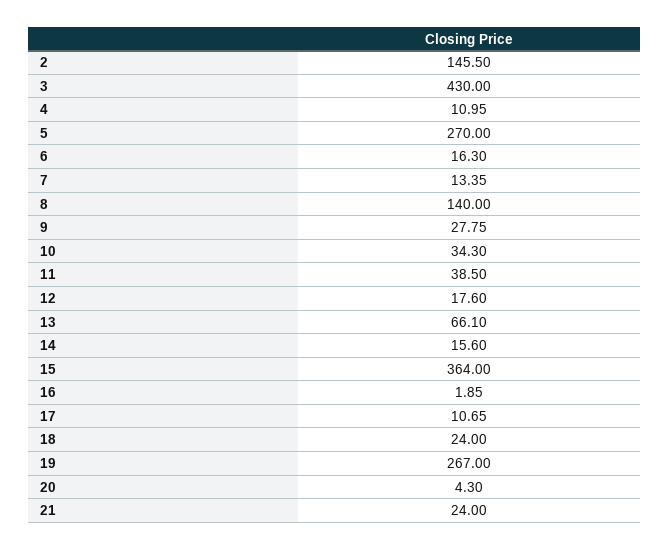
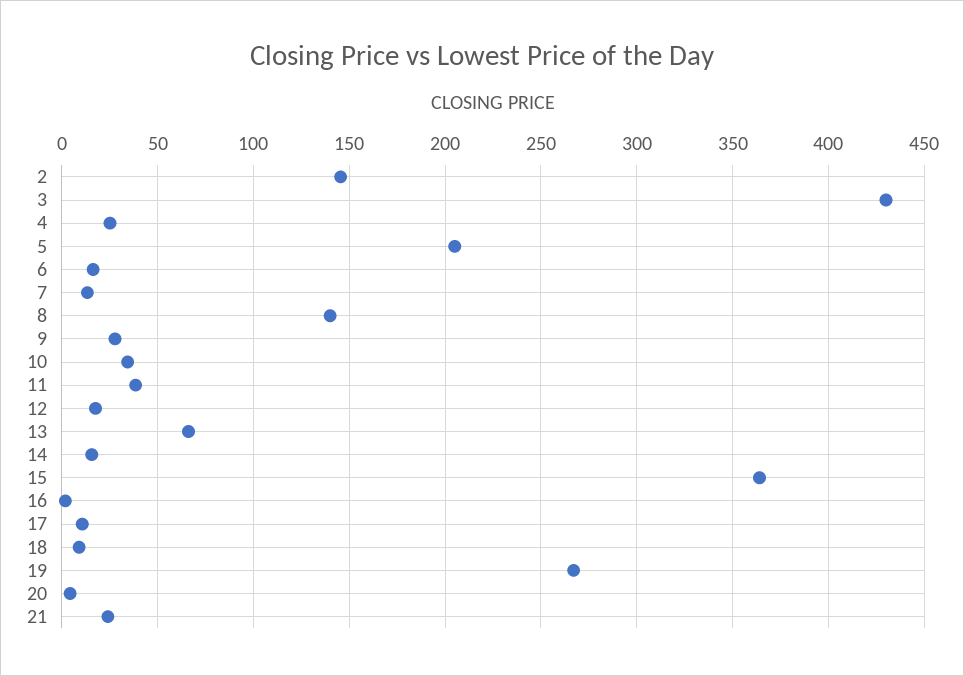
4: 10.95 -> 25
5: 270 -> 205
18: 24 -> 10

